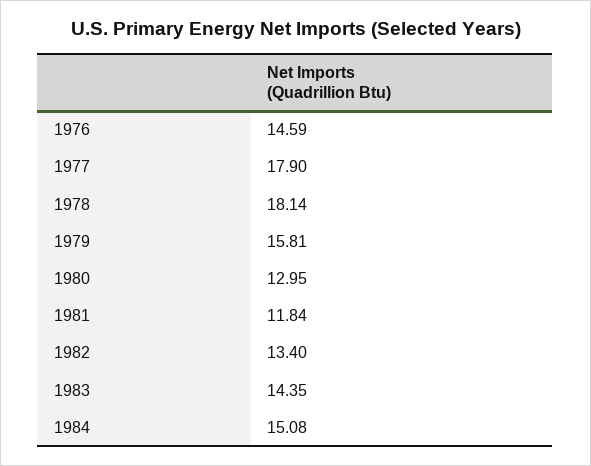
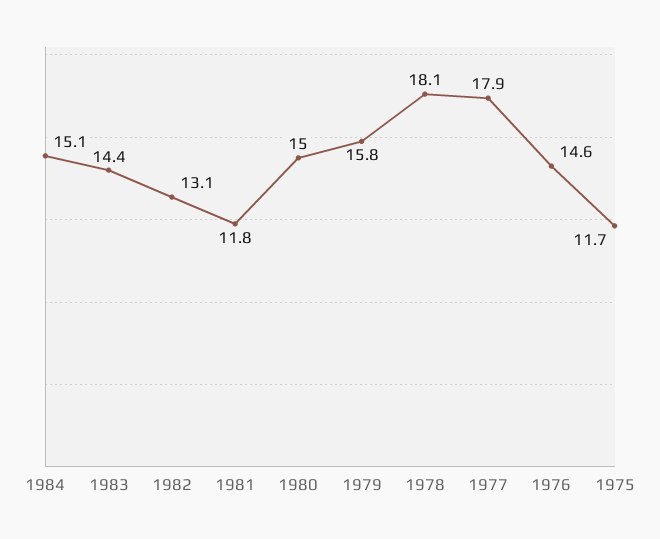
1980: 12.95 -> 15
1982: 13.4 -> 13.1
1975: none -> 11.7

